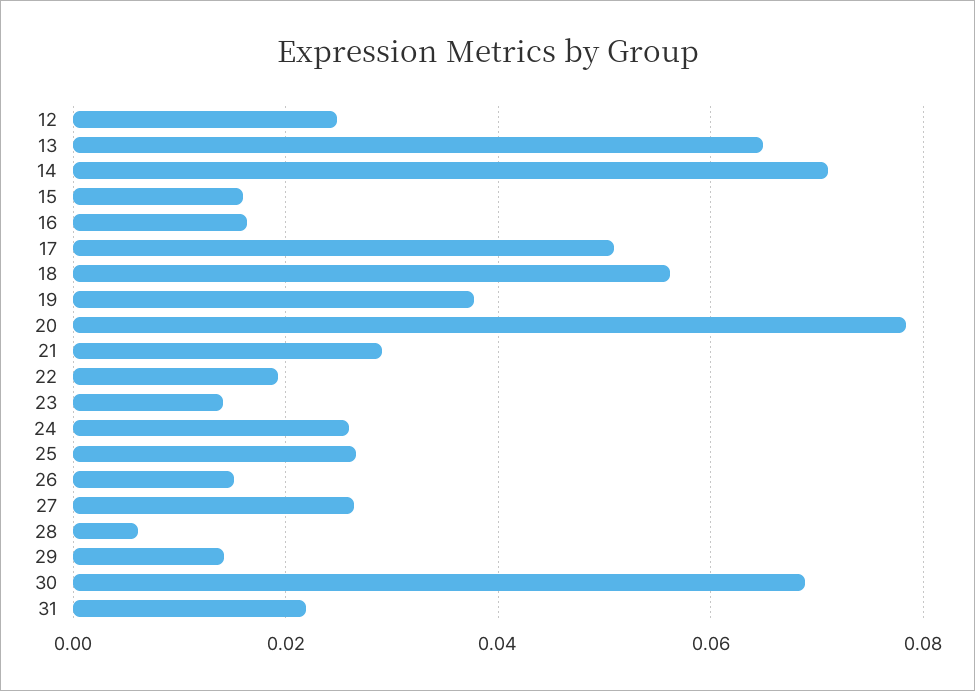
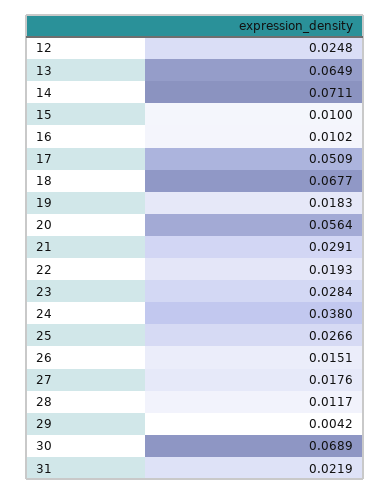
15: 0.016 -> 0.01
16: 0.016 -> 0.0102
18: 0.056 -> 0.0677
19: 0.038 -> 0.0183
20: 0.078 -> 0.0564
23: 0.014 -> 0.0284
24: 0.026 -> 0.038
27: 0.026 -> 0.0176
28: 0.006 -> 0.0117
29: 0.014 -> 0.0042

